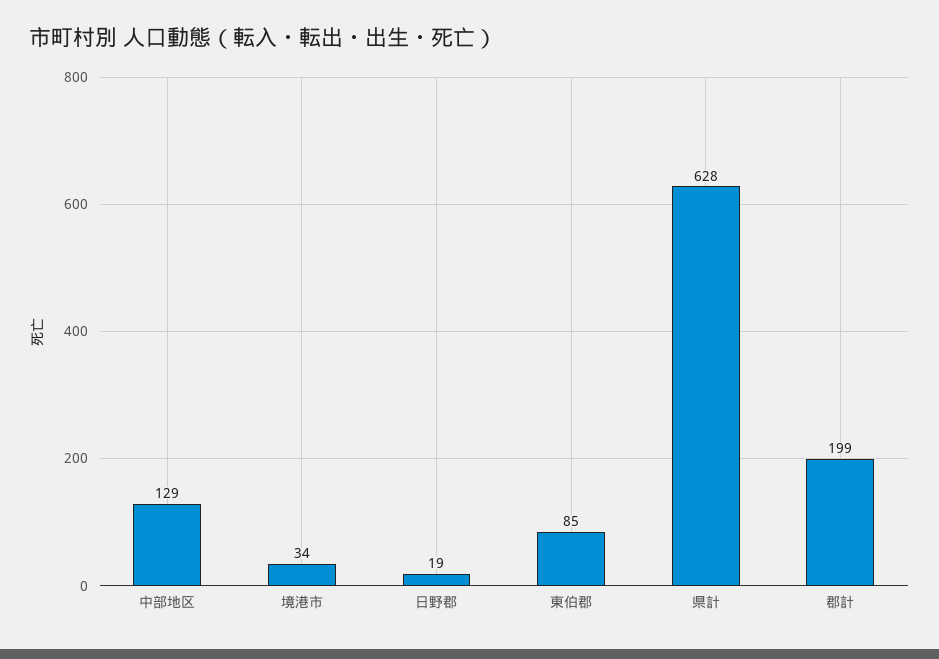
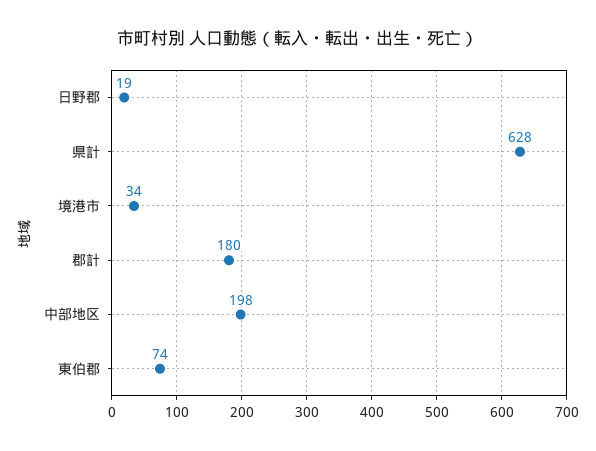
中部地区: 129 -> 198
東伯郡: 85 -> 74
郡計: 199 -> 180

